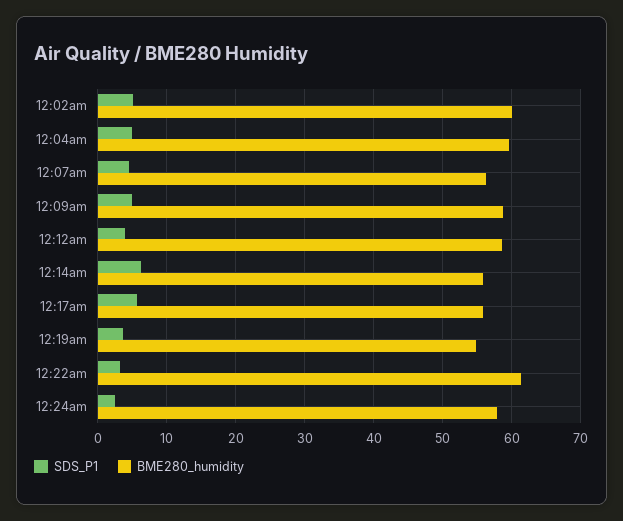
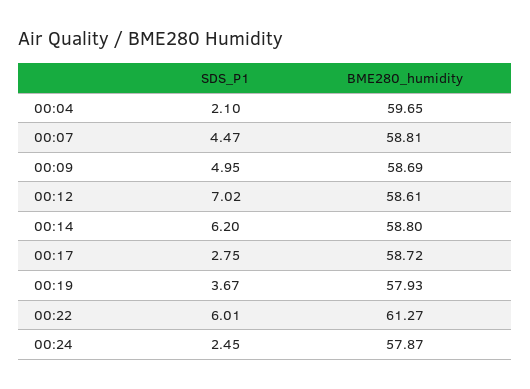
SDS_P1, 12:02am: 5 -> none
BME280_humidity, 12:02am: 60 -> none
SDS_P1, 12:04am: 5 -> 2.1
BME280_humidity, 12:07am: 56 -> 58.81
SDS_P1, 12:12am: 4 -> 7.02
BME280_humidity, 12:14am: 56 -> 58.8
SDS_P1, 12:17am: 6 -> 2.75
BME280_humidity, 12:17am: 56 -> 58.72
BME280_humidity, 12:19am: 55 -> 57.93
SDS_P1, 12:22am: 3 -> 6.01

